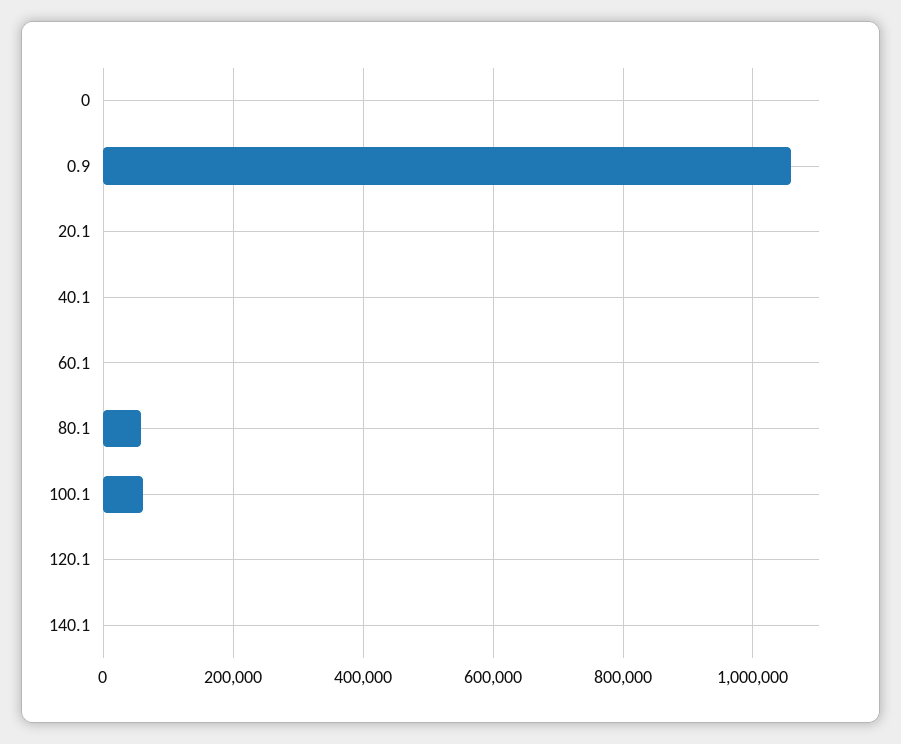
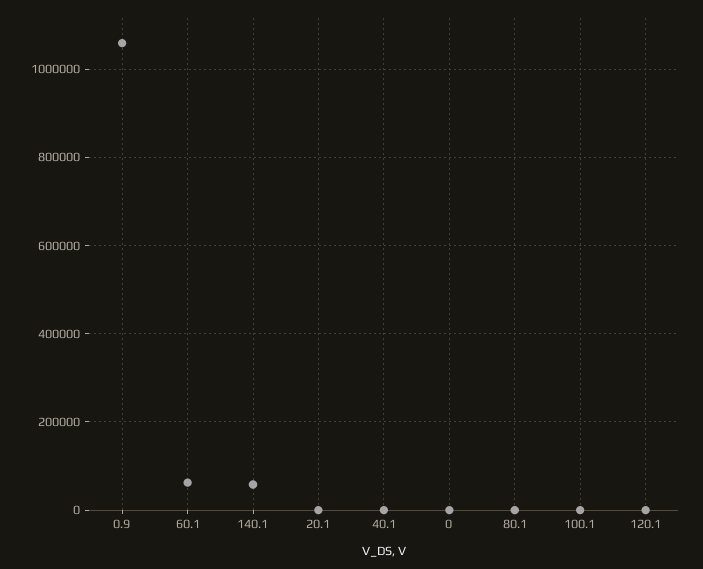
60.1: 0 -> 60000
80.1: 60000 -> 0
100.1: 60000 -> 0
140.1: 0 -> 60000

